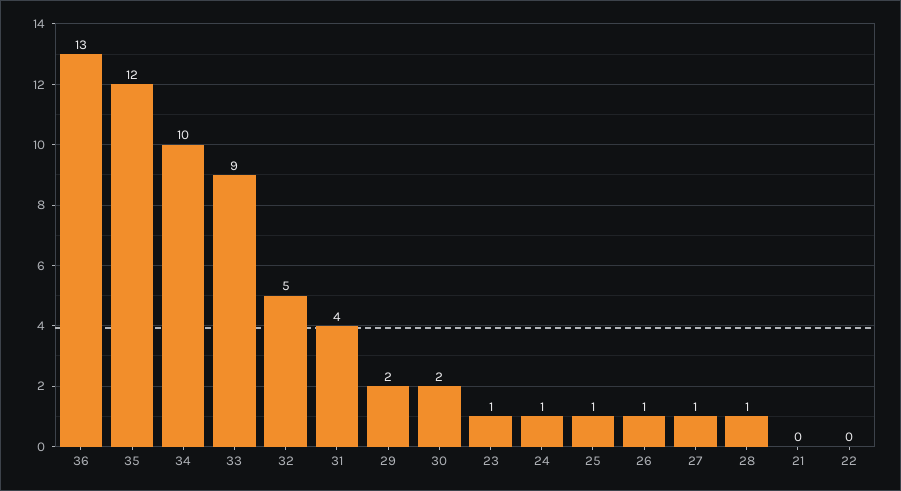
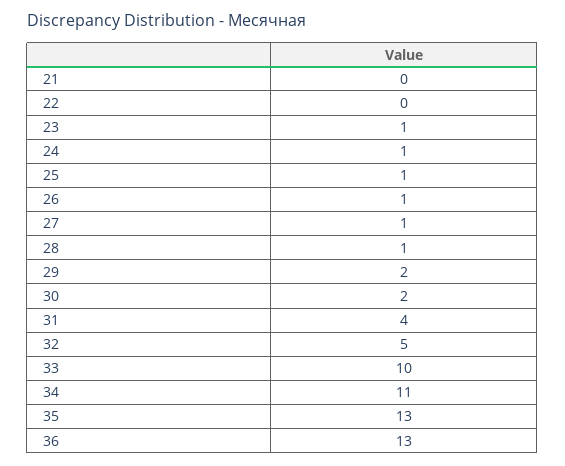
35: 12 -> 13
34: 10 -> 11
33: 9 -> 10

